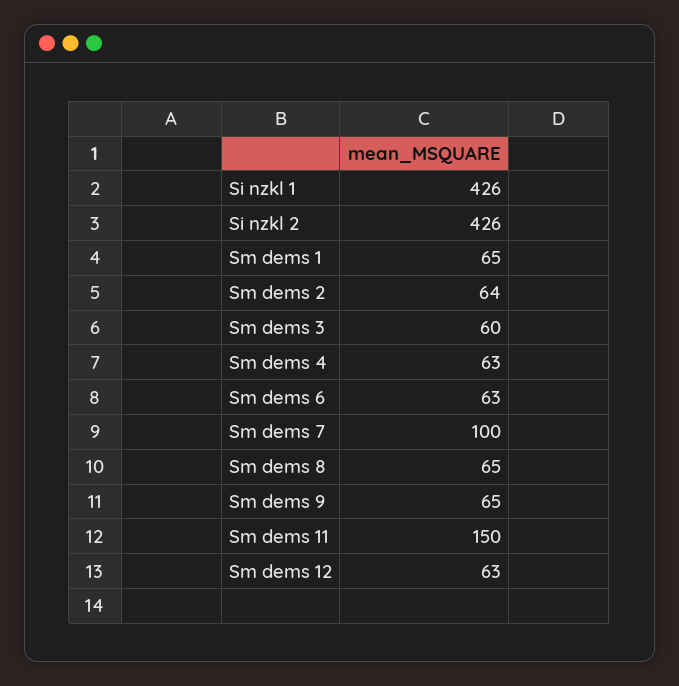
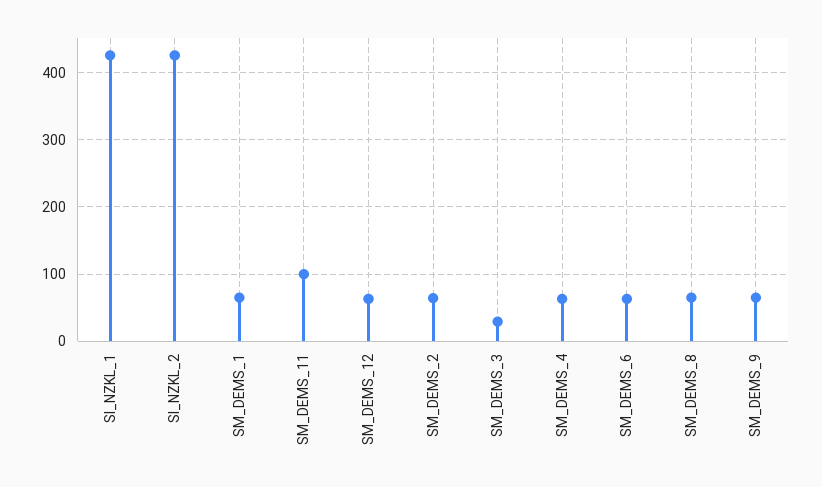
Sm dems 3: 60 -> 30
Sm dems 7: 100 -> none
Sm dems 11: 150 -> 100

